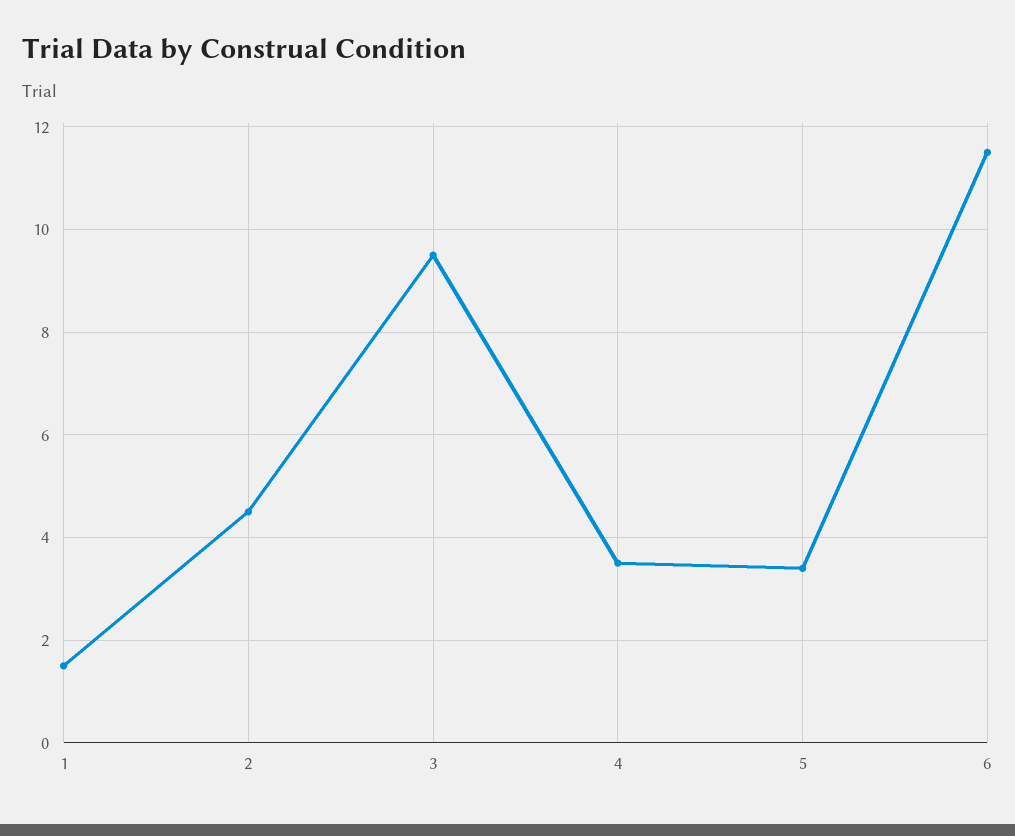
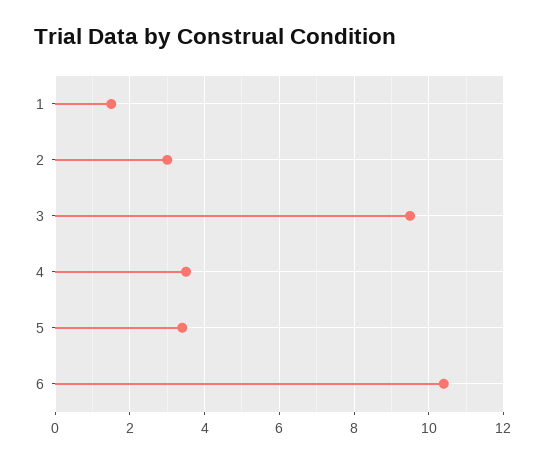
2: 4.5 -> 3
6: 11.5 -> 10.5

